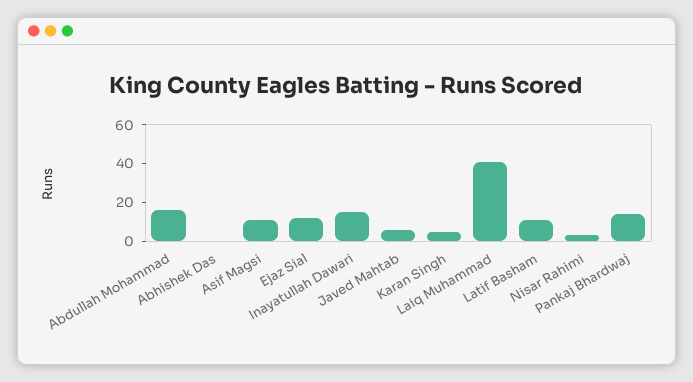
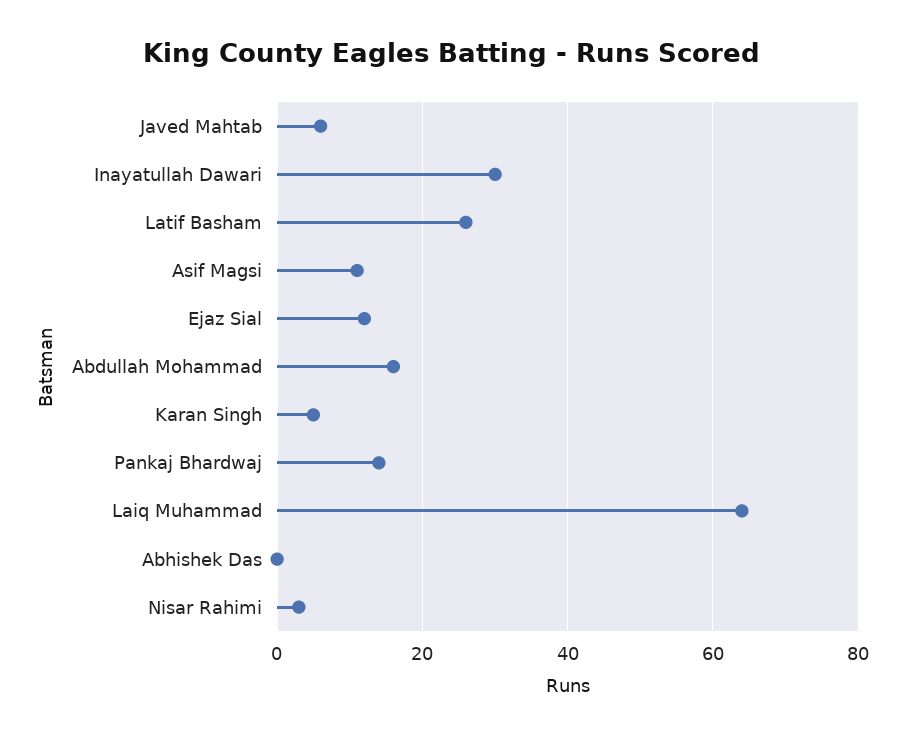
Inayatullah Dawari: 15 -> 30
Laiq Muhammad: 40 -> 65
Latif Basham: 10 -> 25

